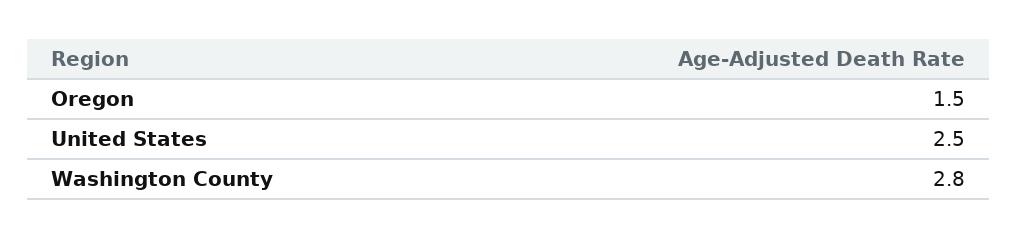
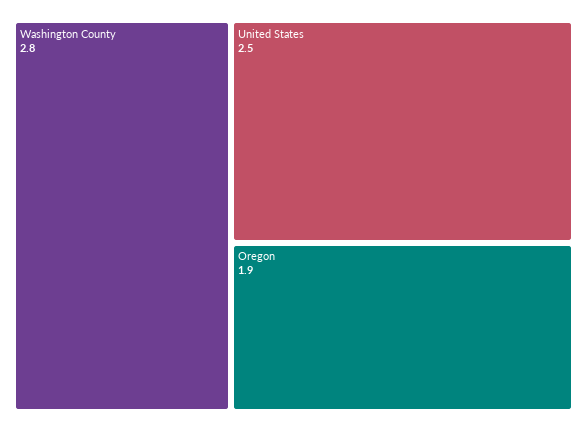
Oregon: 1.5 -> 1.9

